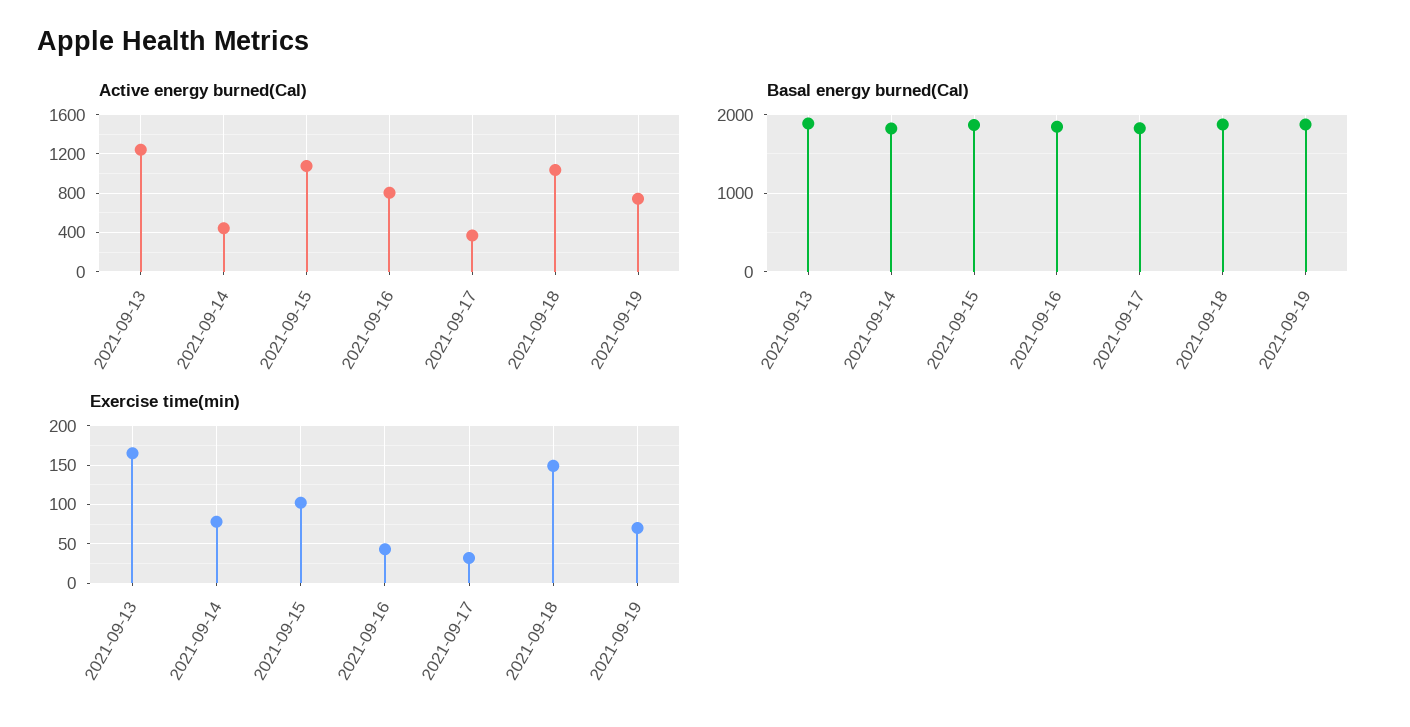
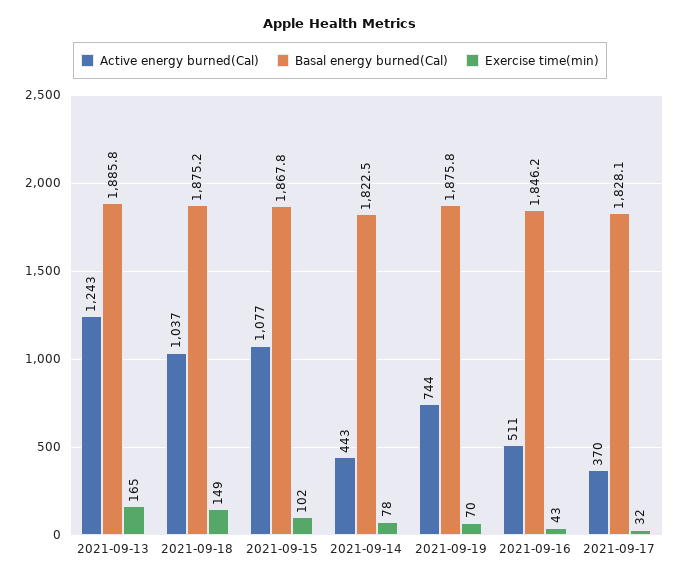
Active energy burned(Cal), 2021-09-16: 800 -> 511

